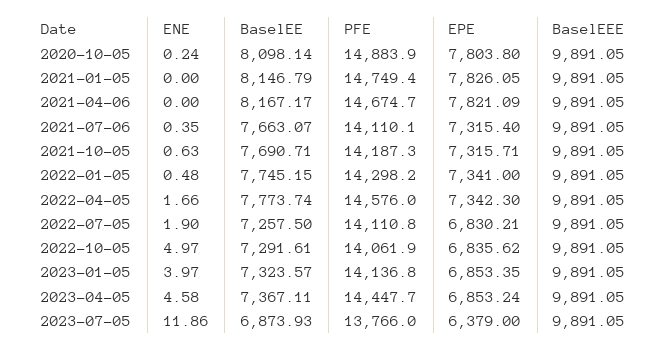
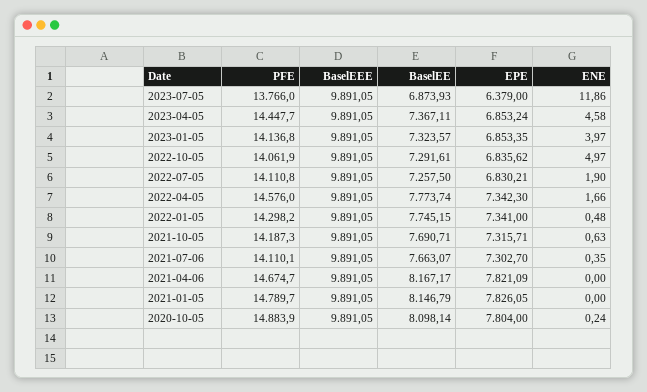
EPE, 2020-10-05: 7803.8 -> 7804
PFE, 2021-01-05: 14749.4 -> 14789.7
EPE, 2021-07-06: 7315.4 -> 7302.7

